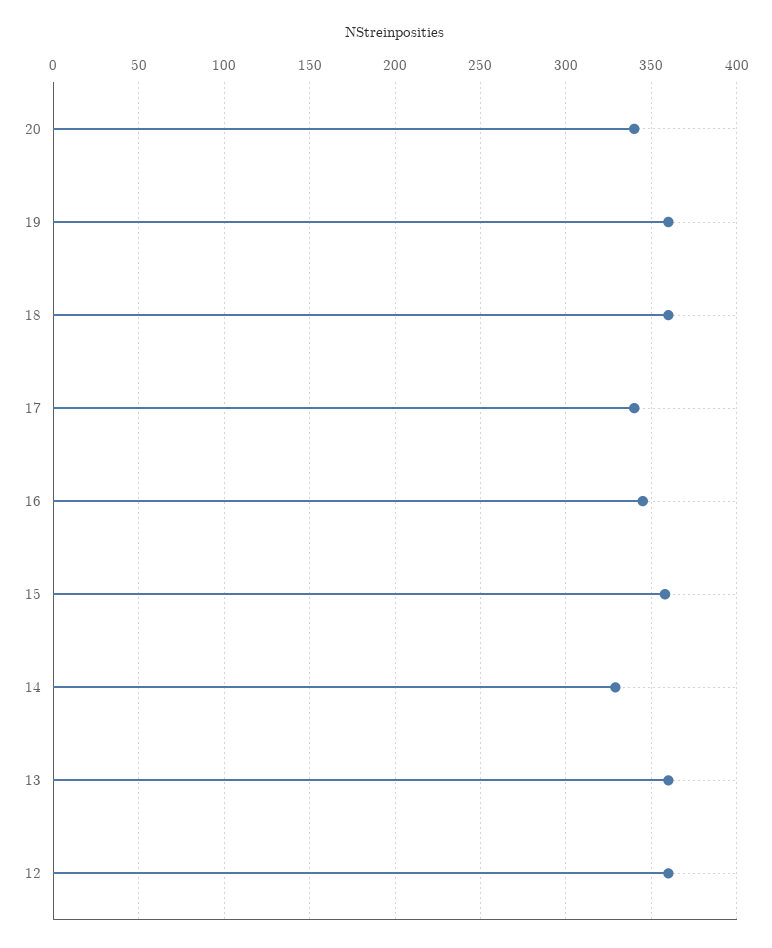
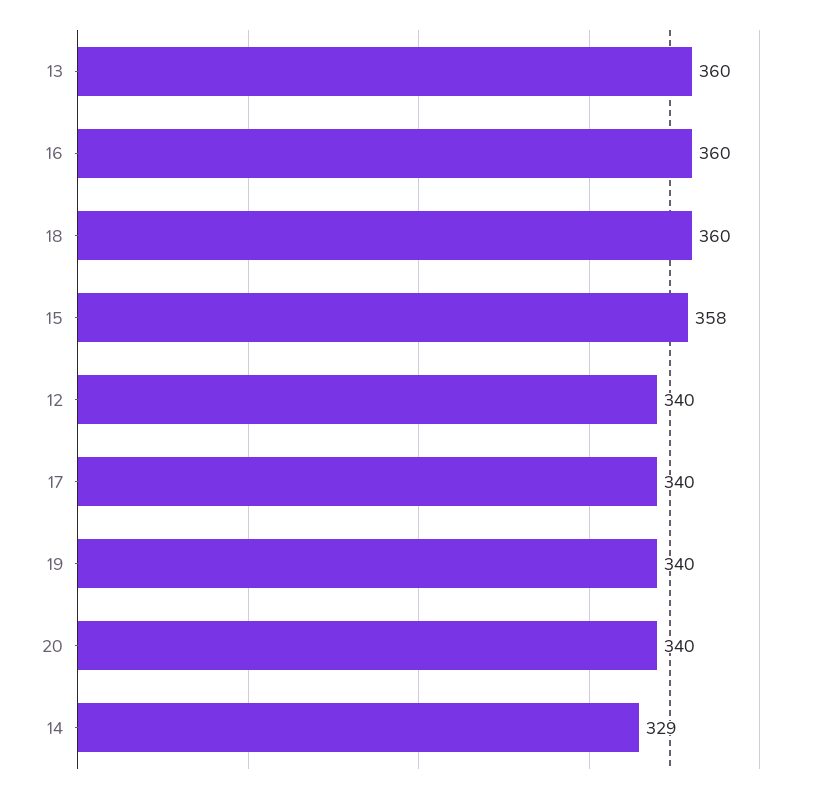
19: 360 -> 340
16: 345 -> 360
12: 360 -> 340

